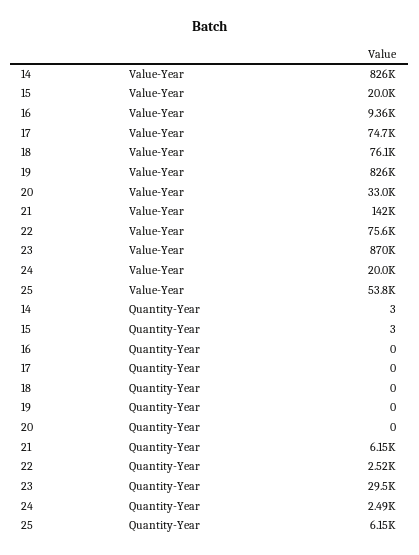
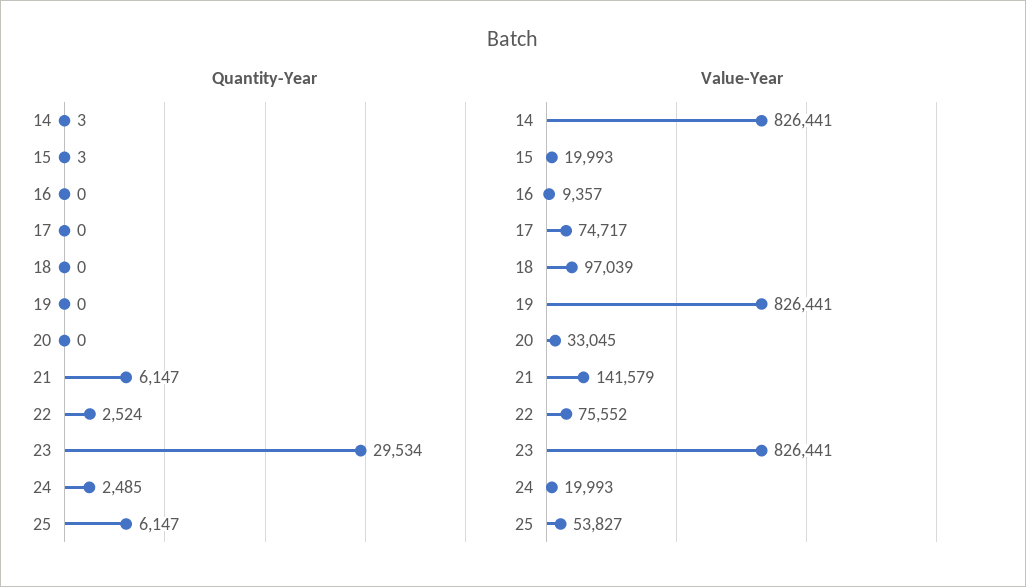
Value-Year, 18: 76100 -> 97039
Value-Year, 23: 870000 -> 826441

